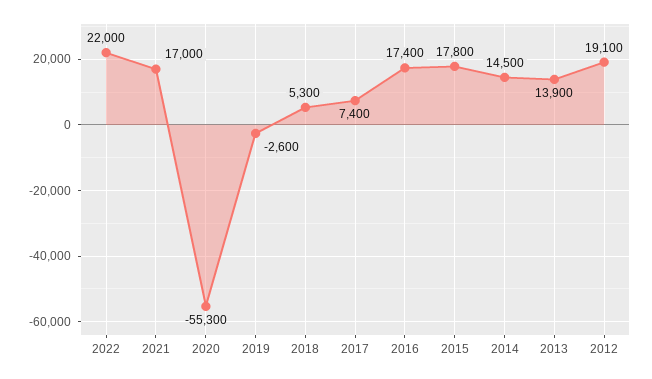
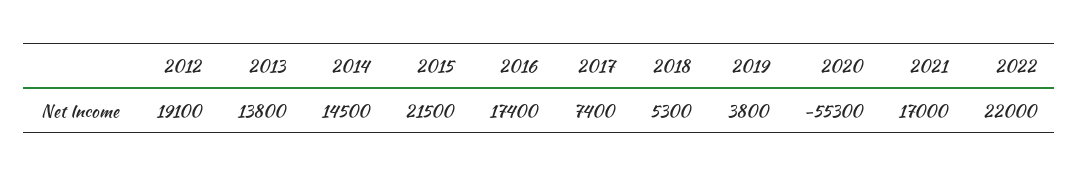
2019: -2600 -> 3800
2015: 17800 -> 21500
2013: 13900 -> 13800

